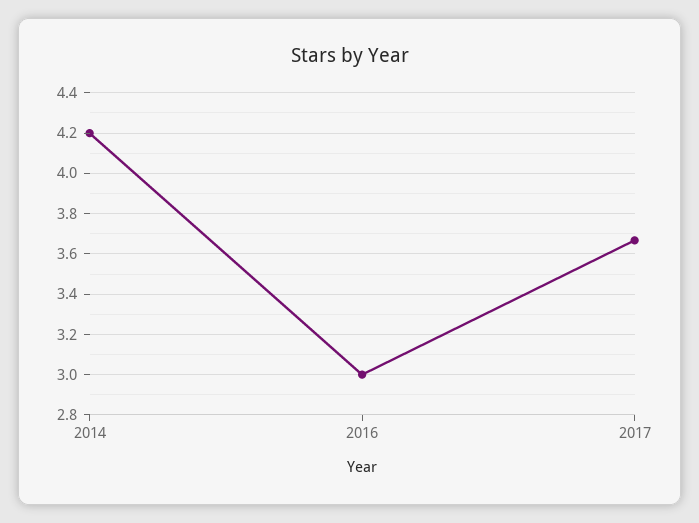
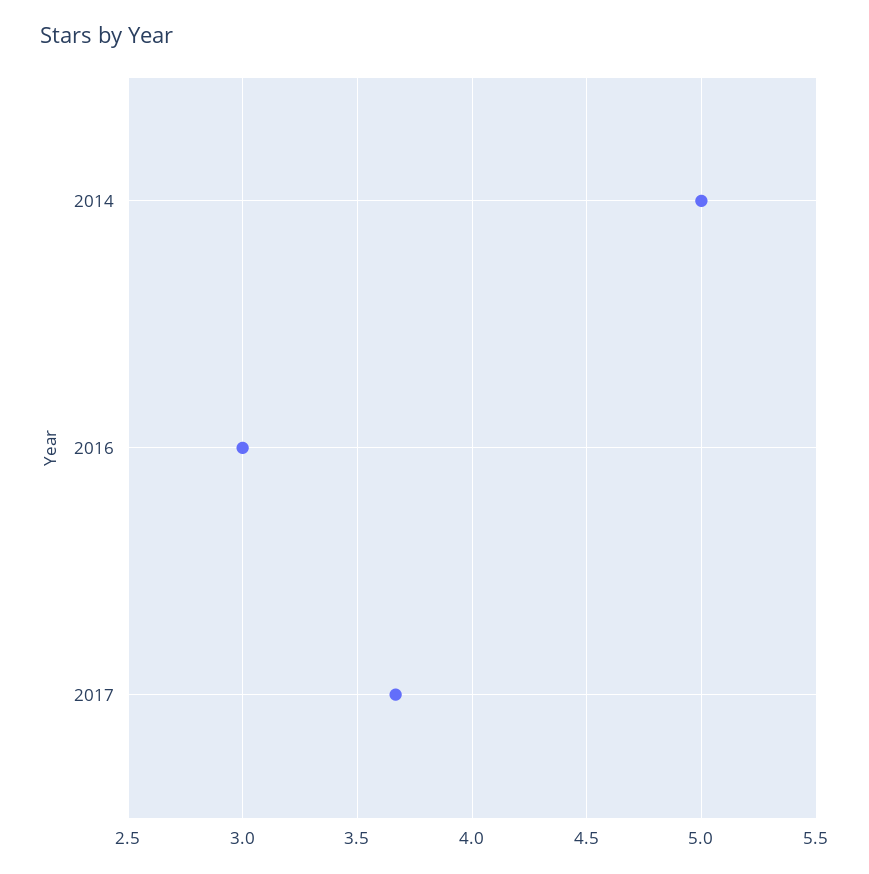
2014: 4.2 -> 5

